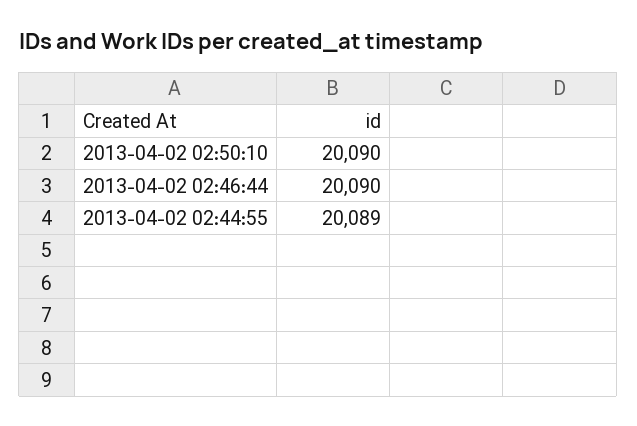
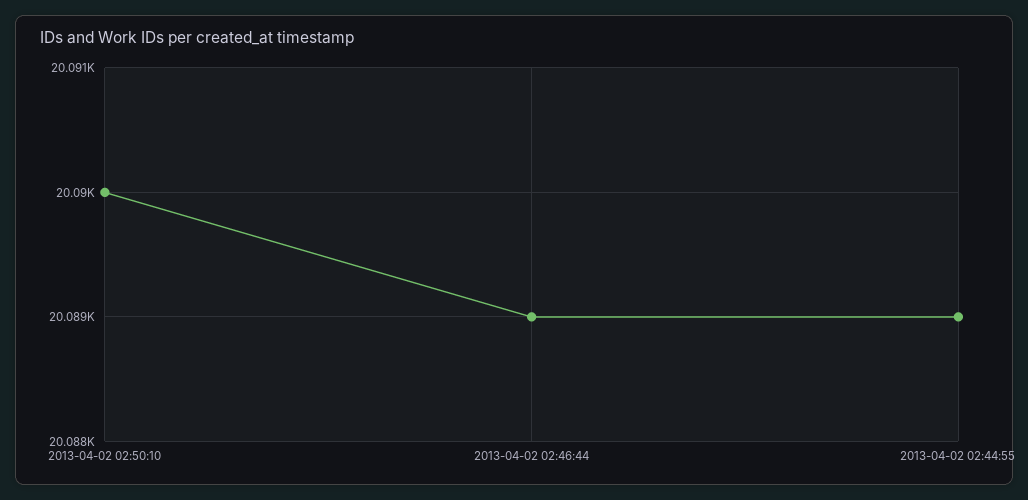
2013-04-02 02:46:44: 20090 -> 20089

